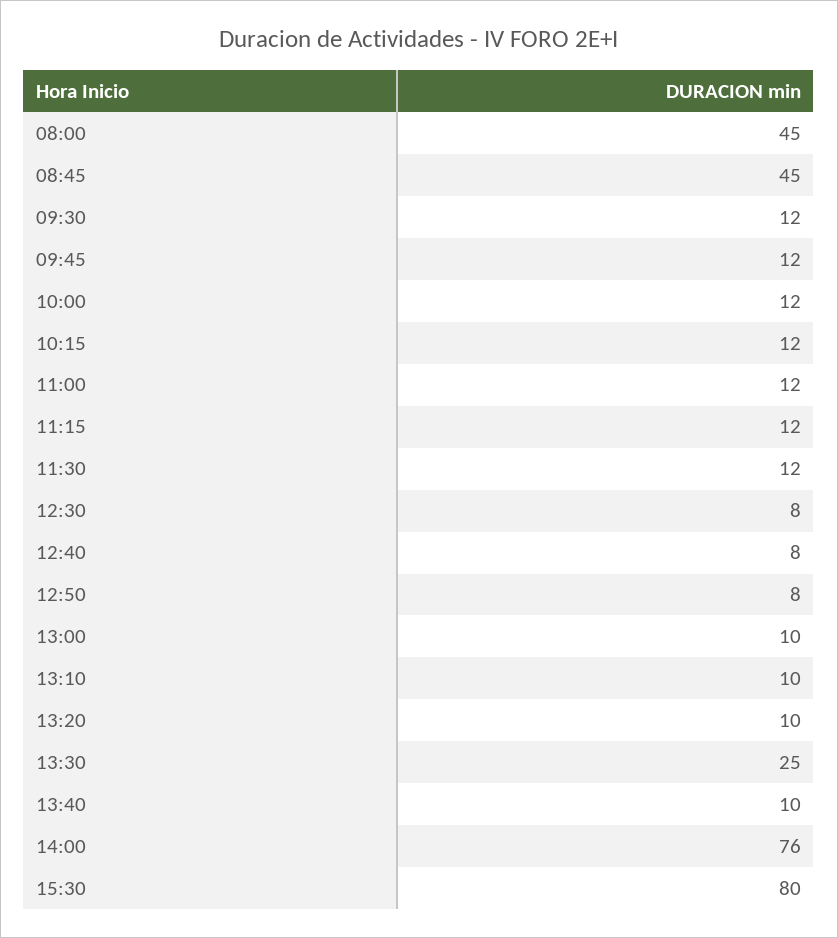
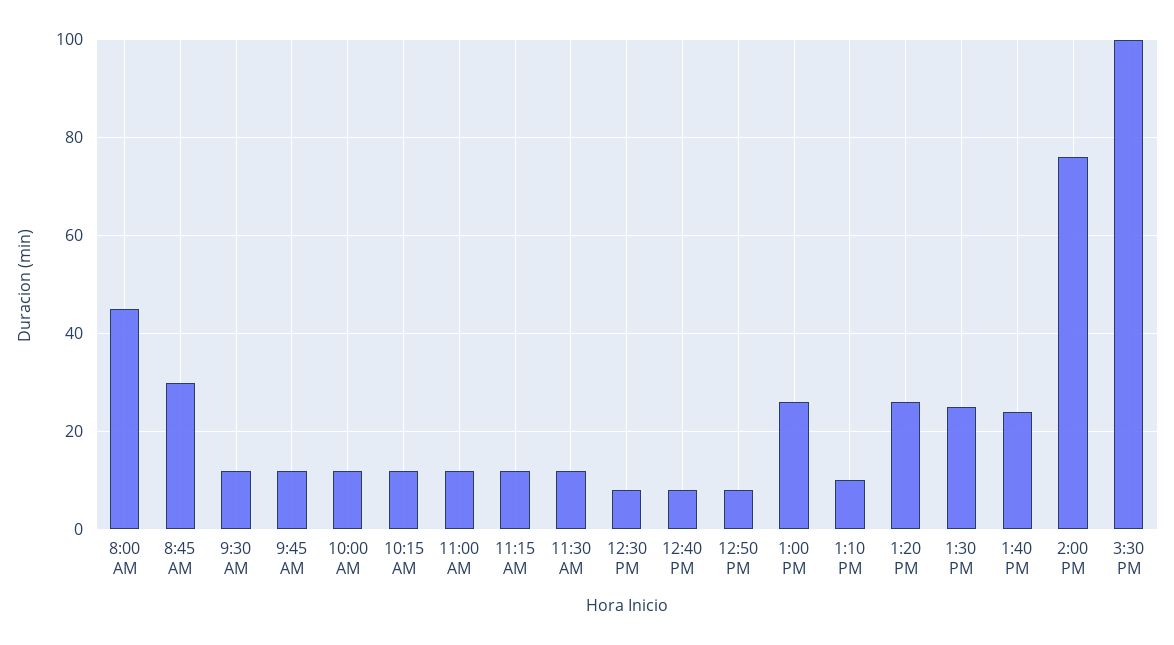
08:45: 45 -> 30
13:00: 10 -> 25
13:20: 10 -> 25
13:40: 10 -> 25
15:30: 80 -> 100

